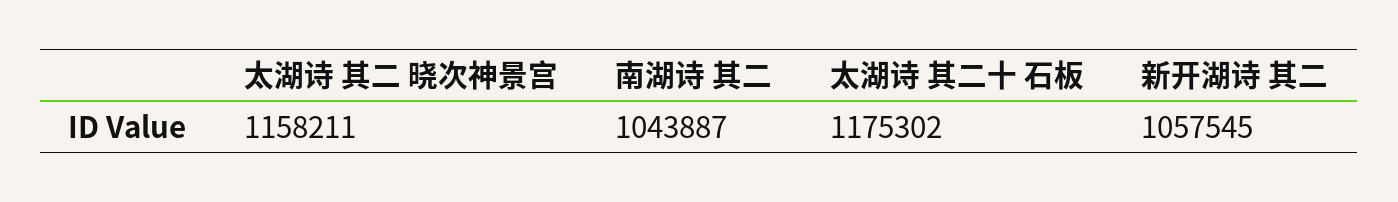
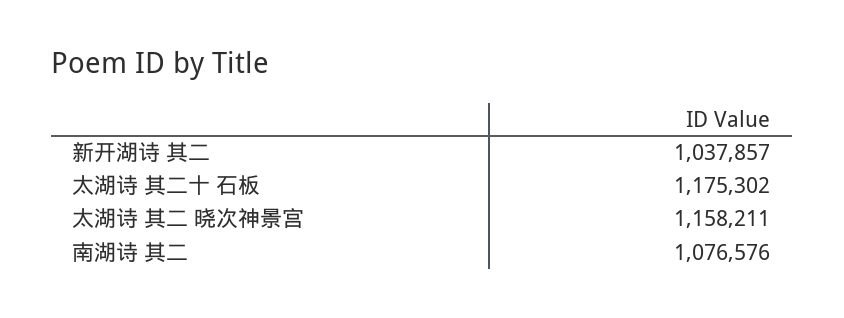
南湖诗 其二: 1043887 -> 1076576
新开湖诗 其二: 1057545 -> 1037857

